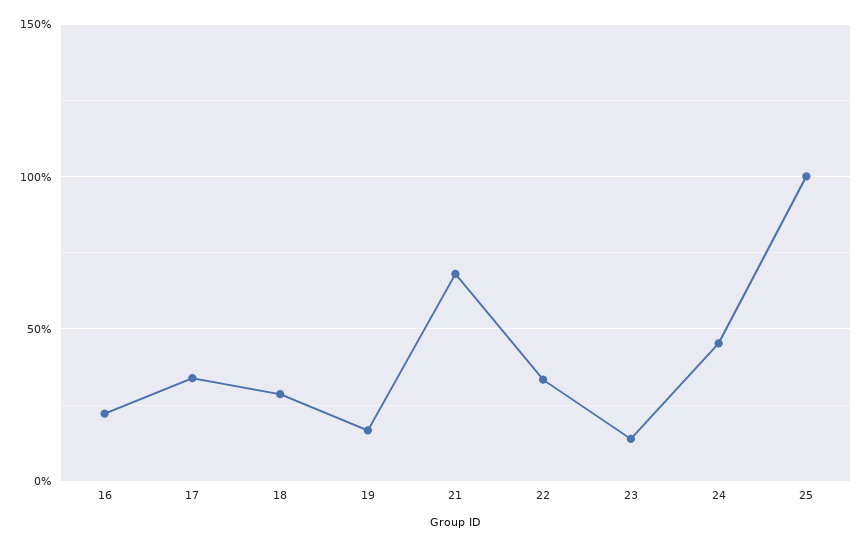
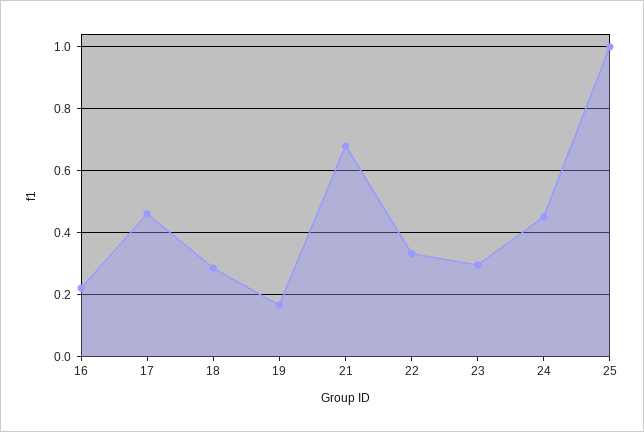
17: 0.35 -> 0.46
23: 0.15 -> 0.3

